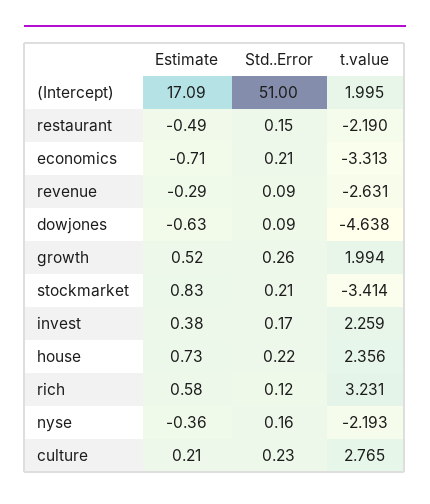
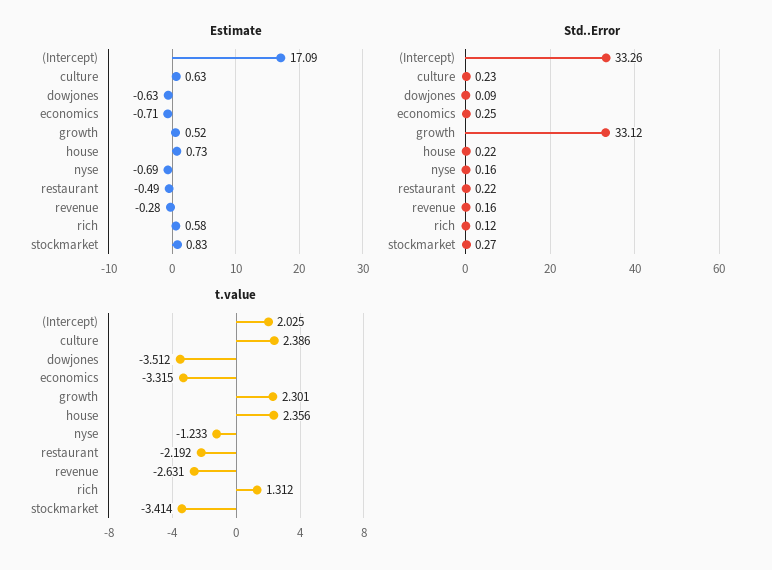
Std..Error, (Intercept): 51 -> 33.26
t.value, (Intercept): 1.995 -> 2.025
Std..Error, restaurant: 0.15 -> 0.22
t.value, restaurant: -2.19 -> -2.192
Std..Error, economics: 0.21 -> 0.25
t.value, economics: -3.313 -> -3.315
Estimate, revenue: -0.29 -> -0.28
Std..Error, revenue: 0.09 -> 0.16
t.value, dowjones: -4.638 -> -3.512
Std..Error, growth: 0.26 -> 33.12
t.value, growth: 1.994 -> 2.301
Std..Error, stockmarket: 0.21 -> 0.27
Estimate, invest: 0.38 -> none
Std..Error, invest: 0.17 -> none
t.value, invest: 2.259 -> none
t.value, rich: 3.231 -> 1.312
Estimate, nyse: -0.36 -> -0.69
t.value, nyse: -2.193 -> -1.233
Estimate, culture: 0.21 -> 0.63
t.value, culture: 2.765 -> 2.386

